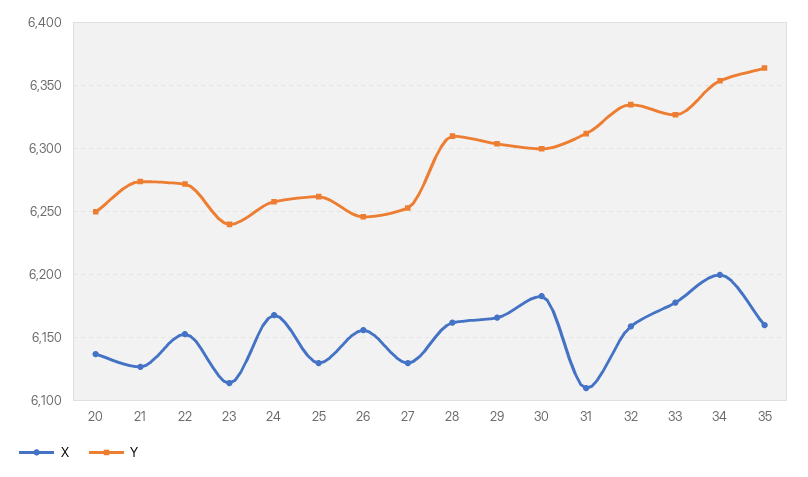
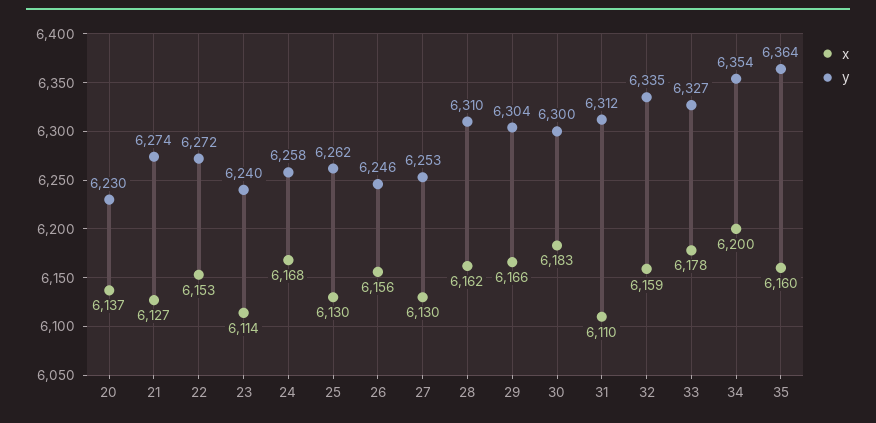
Y, 20: 6250 -> 6230

